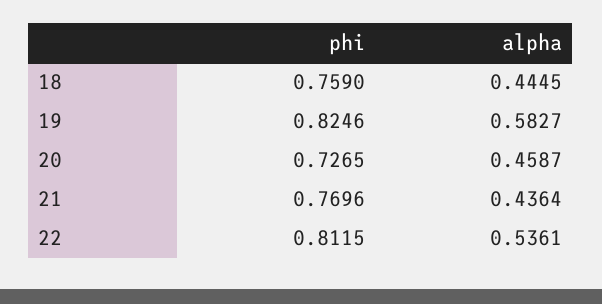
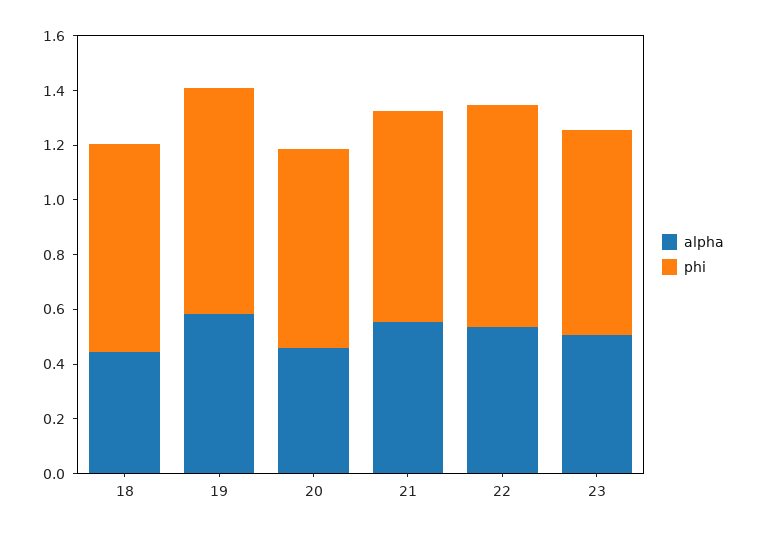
alpha, 21: 0.4364 -> 0.55
alpha, 23: none -> 0.5
phi, 23: none -> 0.75

